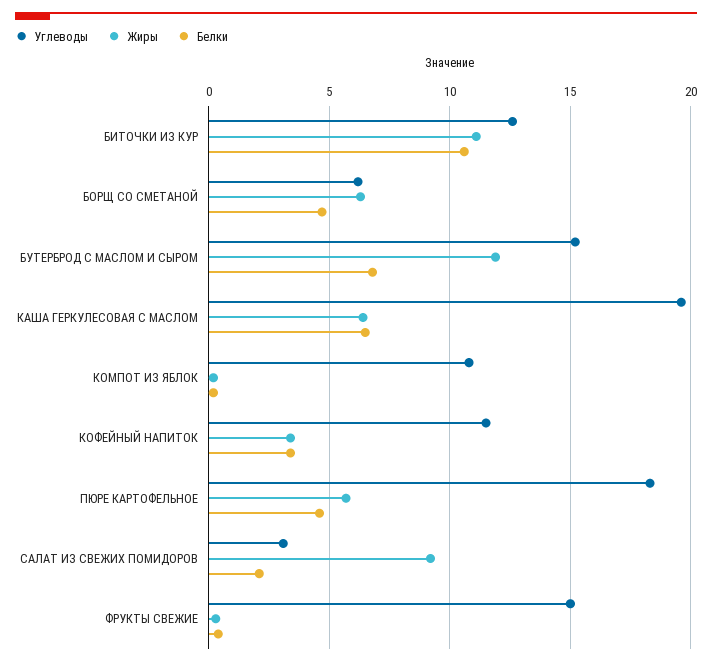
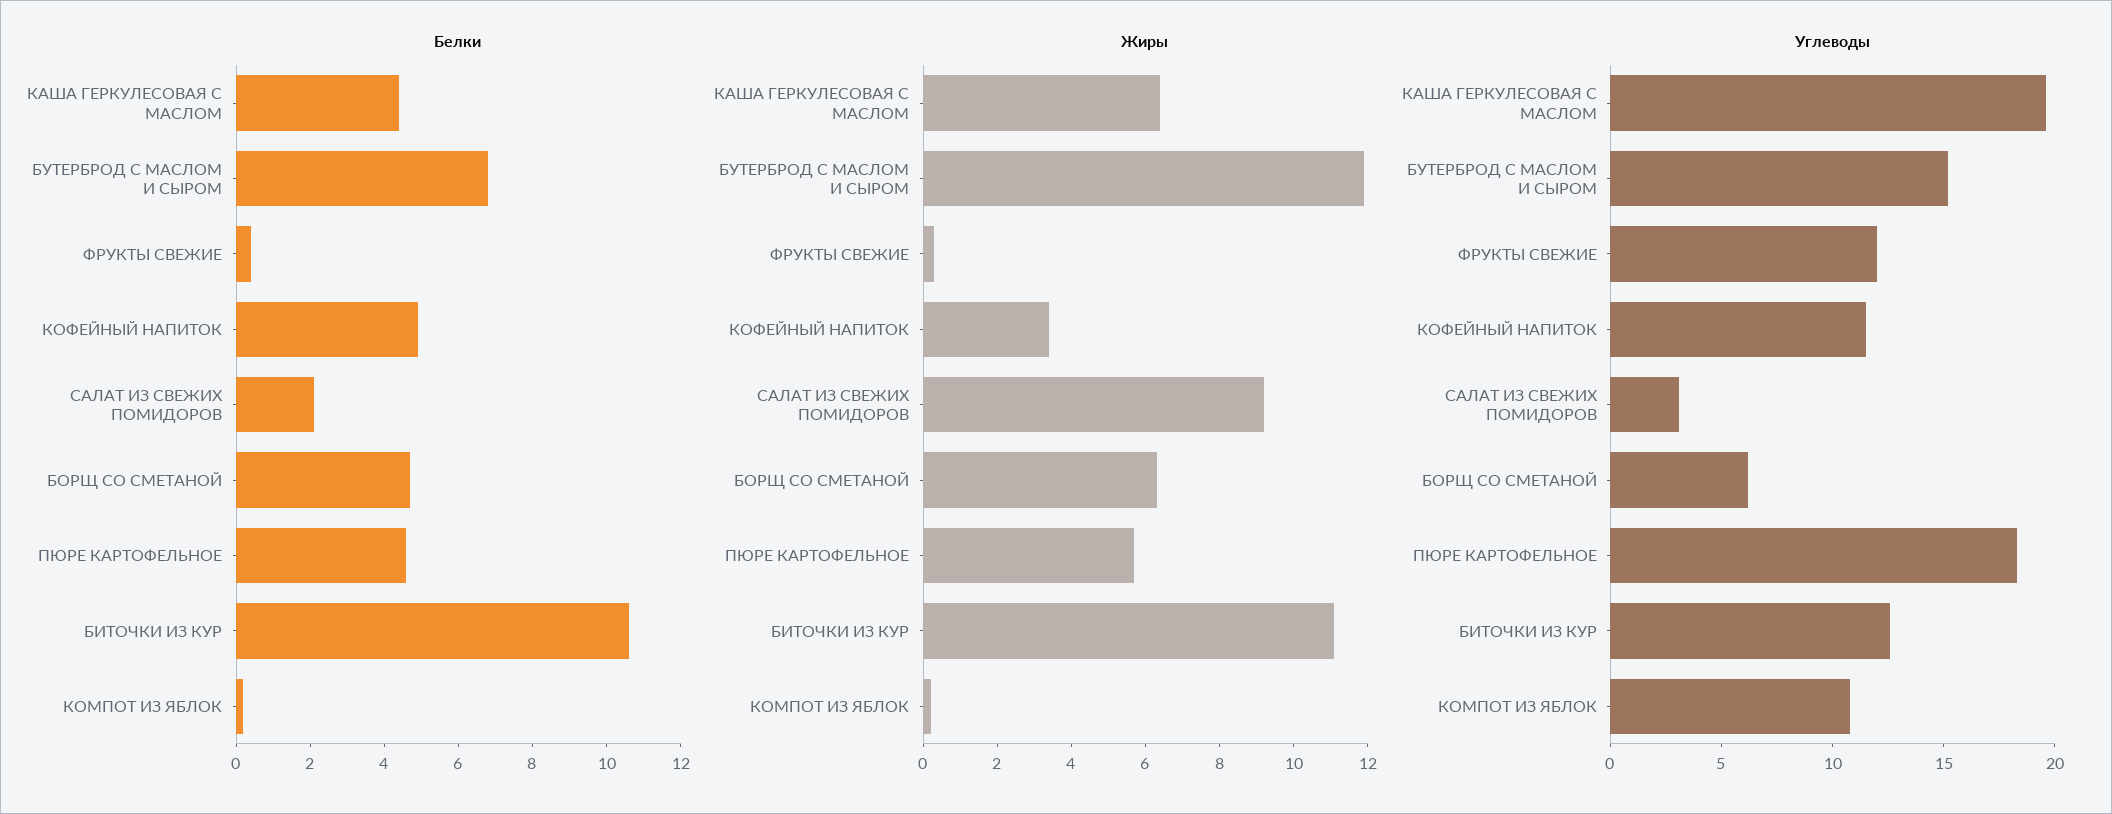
Белки, КАША ГЕРКУЛЕСОВАЯ С МАСЛОМ: 6.5 -> 4.5
Белки, КОФЕЙНЫЙ НАПИТОК: 3.5 -> 5
Углеводы, ФРУКТЫ СВЕЖИЕ: 15 -> 12

